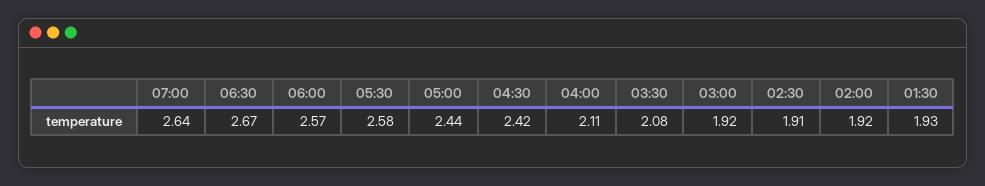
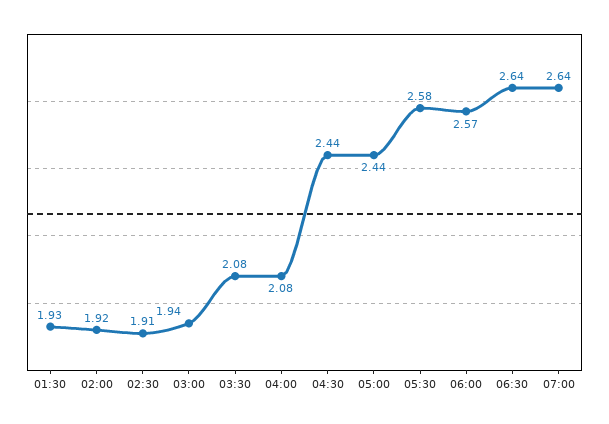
06:30: 2.67 -> 2.64
04:30: 2.42 -> 2.44
04:00: 2.11 -> 2.08
03:00: 1.92 -> 1.94

